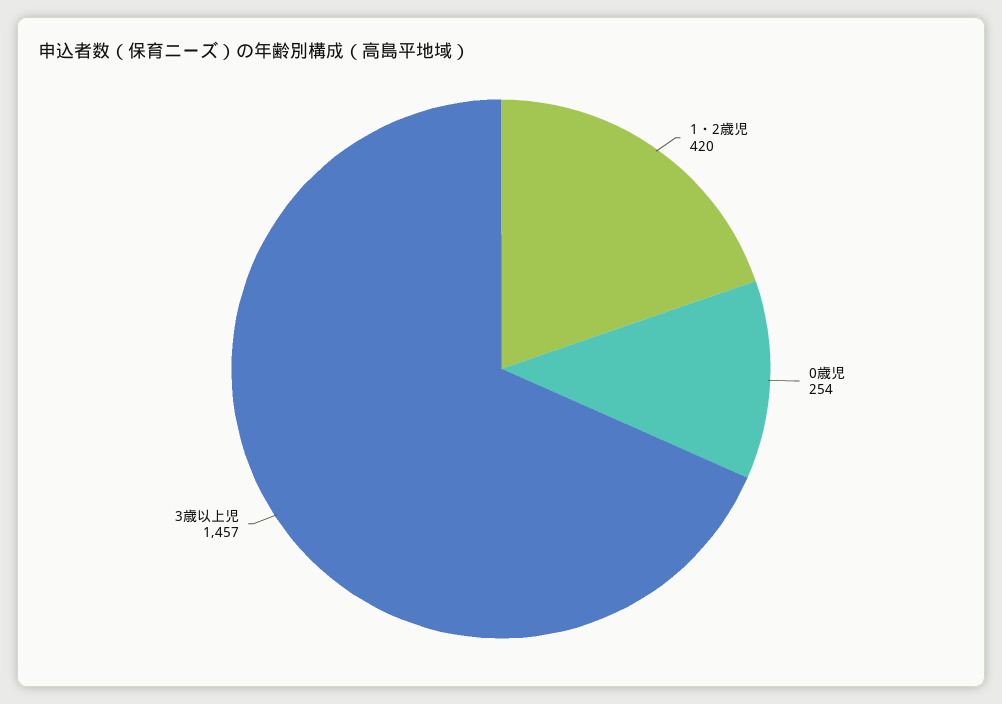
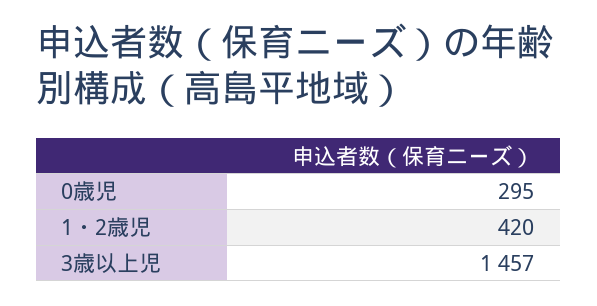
0歳児: 254 -> 295

